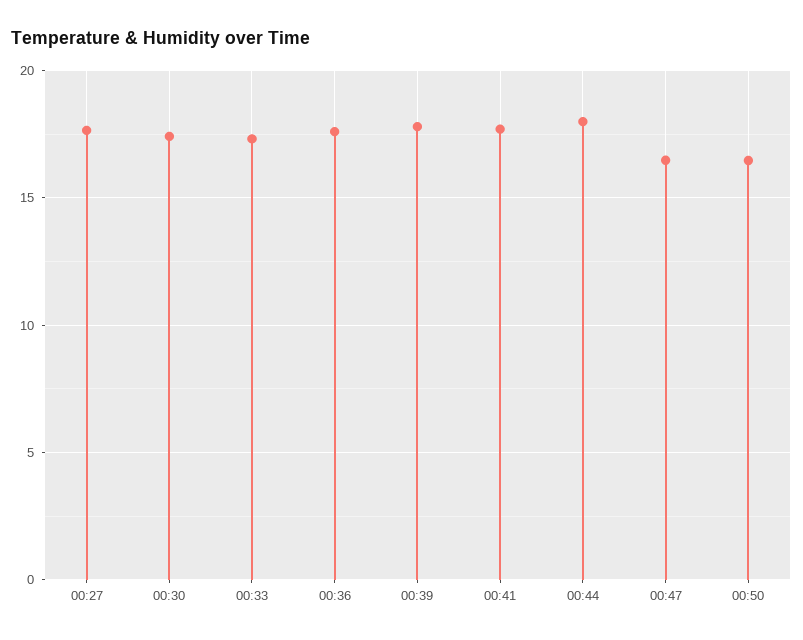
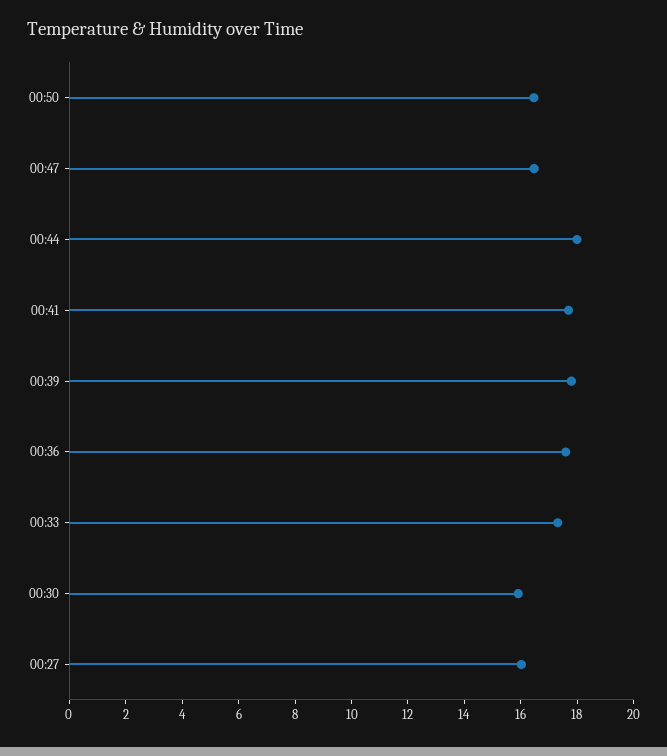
00:27: 17.5 -> 16
00:30: 17.5 -> 16

